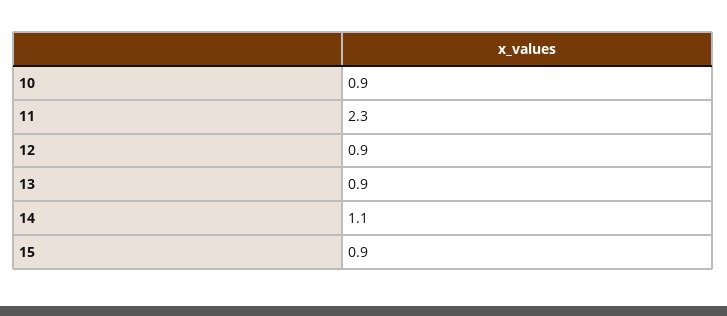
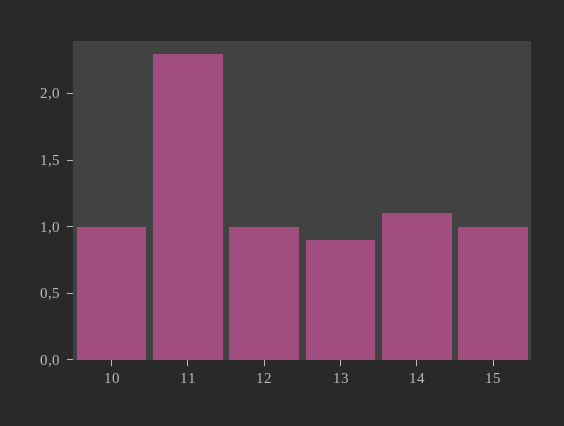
10: 0.9 -> 1
12: 0.9 -> 1
15: 0.9 -> 1

